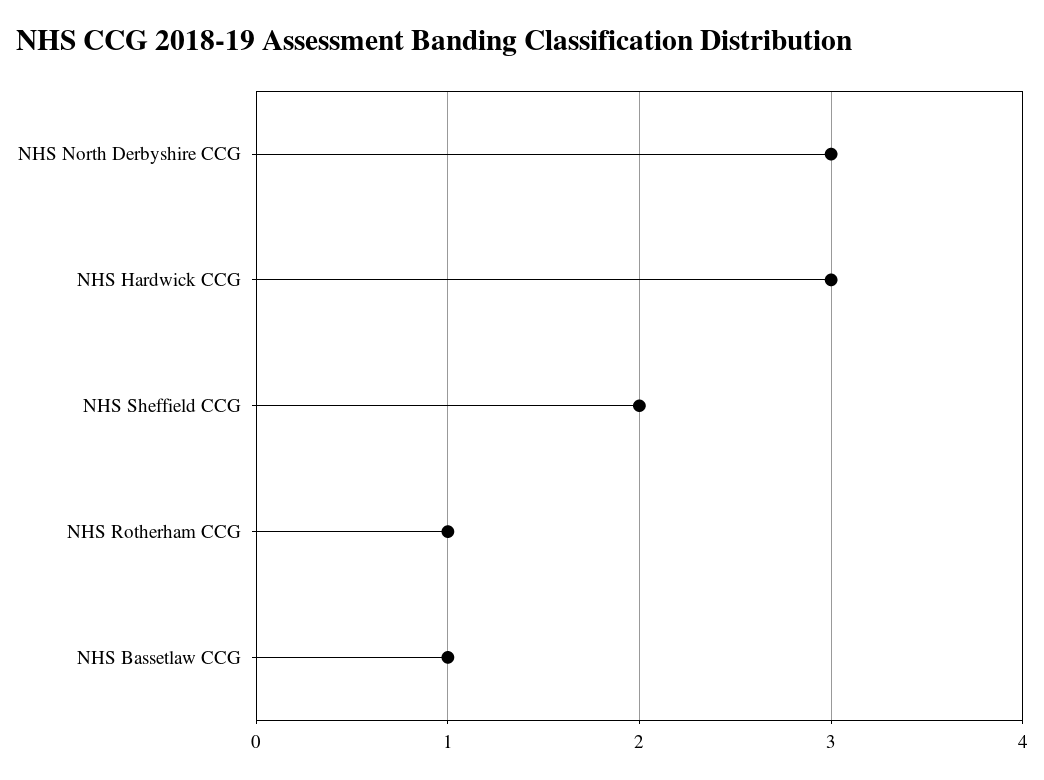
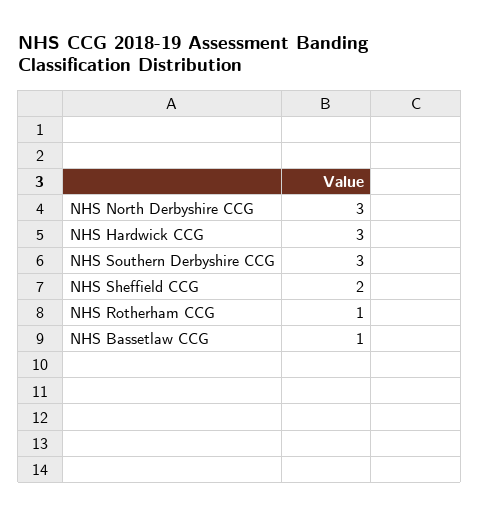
NHS Southern Derbyshire CCG: none -> 3

